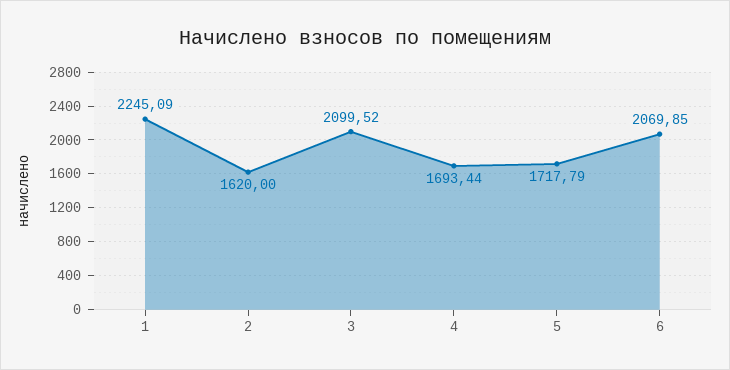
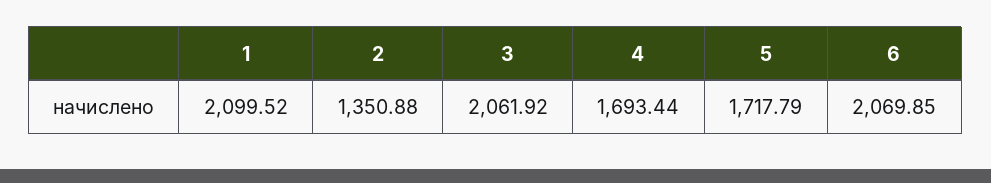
1: 2245.09 -> 2099.52
2: 1620 -> 1350.88
3: 2099.52 -> 2061.92

